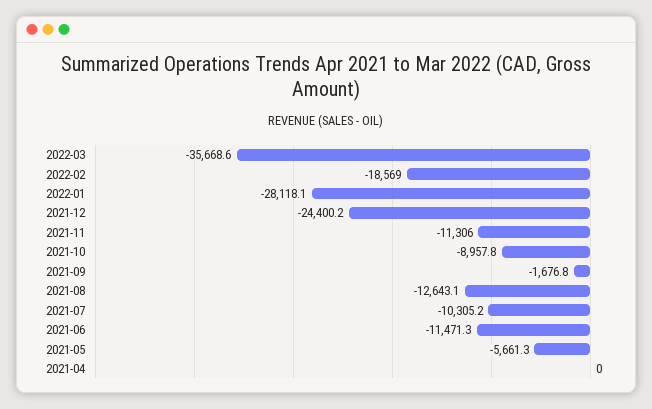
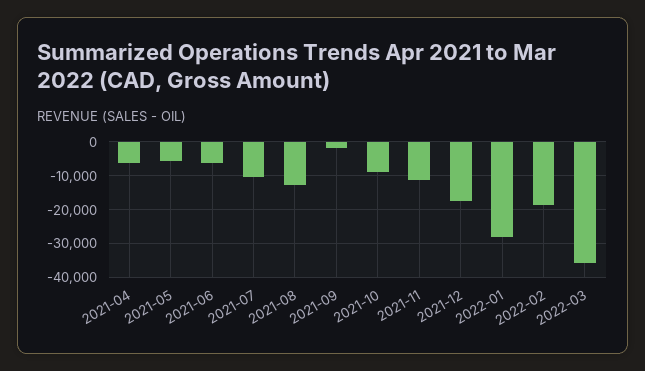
2021-12: -24400.2 -> -18000
2021-06: -11471.3 -> -6000
2021-04: 0 -> -6000

